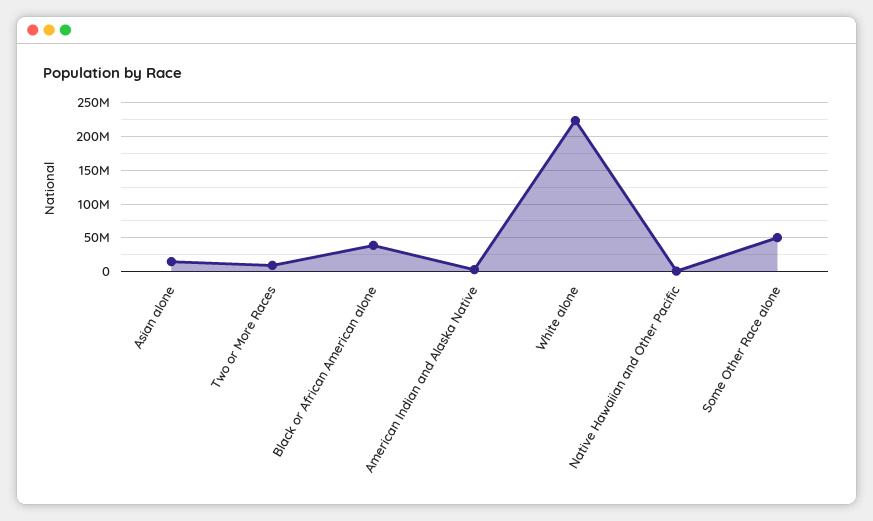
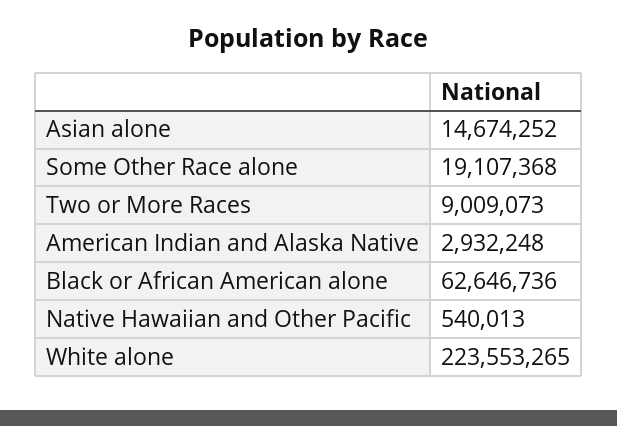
Black or African American alone: 40000000 -> 62646736
Some Other Race alone: 50000000 -> 19107368

